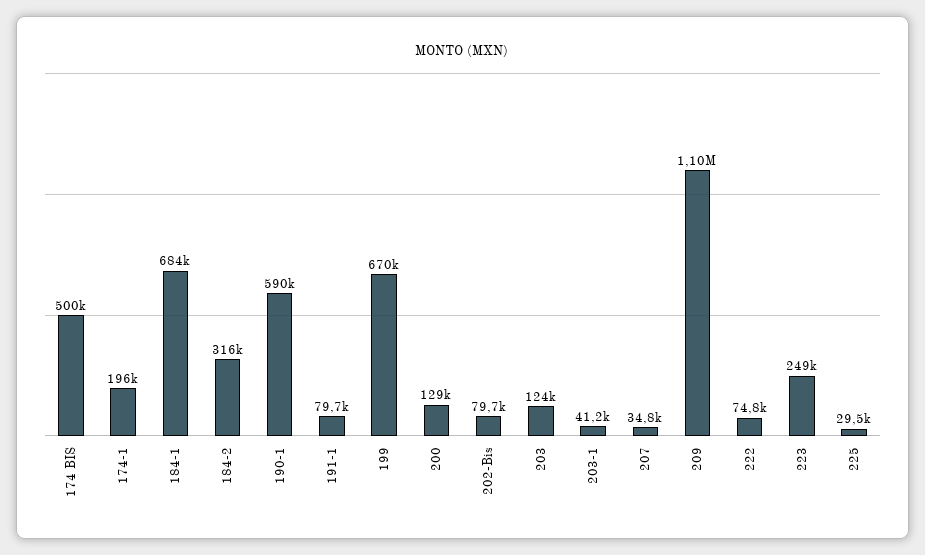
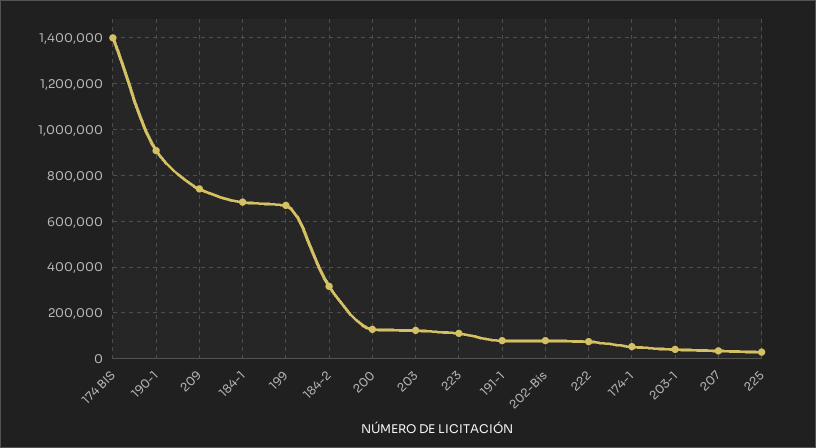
174 BIS: 500000 -> 1400000
174-1: 196000 -> 50000
190-1: 590000 -> 900000
209: 1100000 -> 750000
223: 249000 -> 100000

